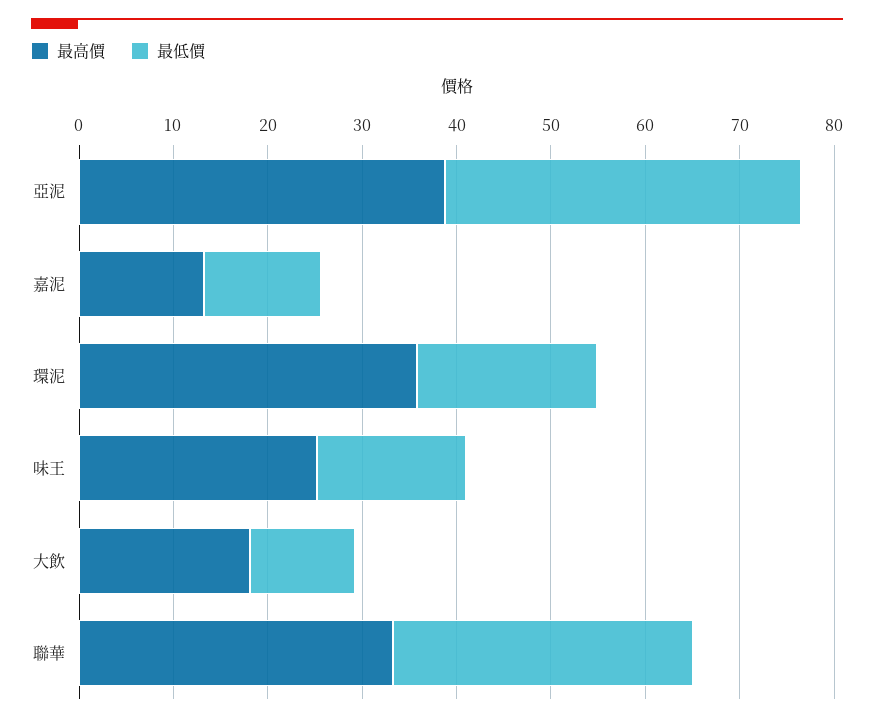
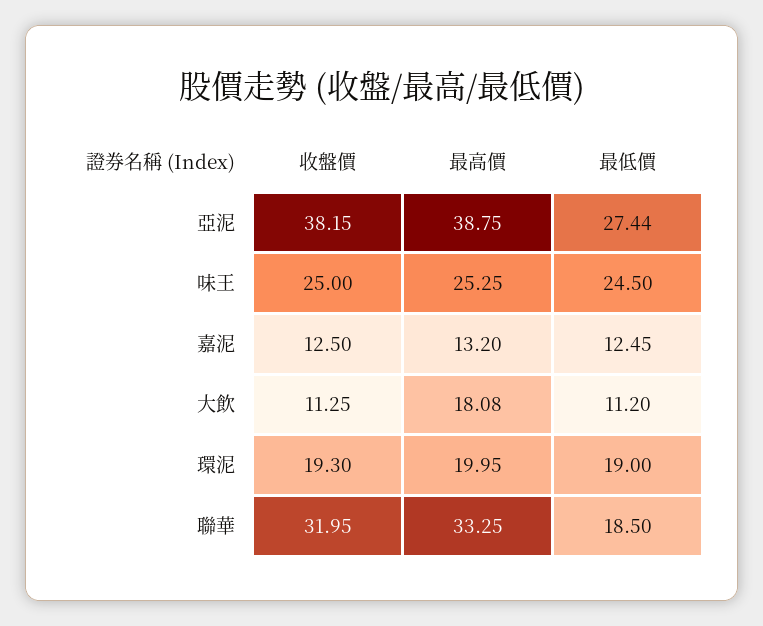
最低價, 亞泥: 38 -> 27.44
最高價, 環泥: 36 -> 19.95
最低價, 味王: 16 -> 24.5
最低價, 聯華: 32 -> 18.5
收盤價, 亞泥: none -> 38.15
收盤價, 味王: none -> 25
收盤價, 嘉泥: none -> 12.5
收盤價, 大飲: none -> 11.25
收盤價, 環泥: none -> 19.3
收盤價, 聯華: none -> 31.95

